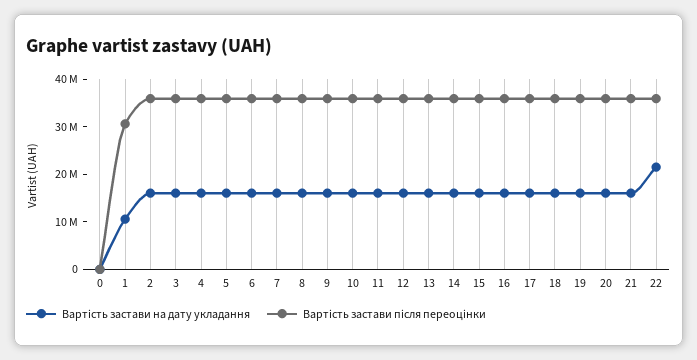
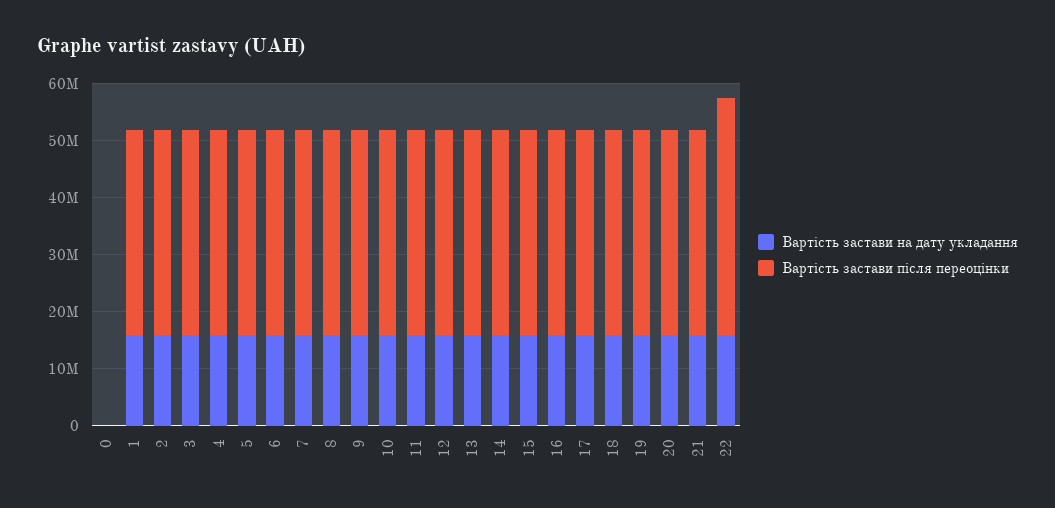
Вартість застави на дату укладання, 1: 10000000 -> 16000000
Вартість застави після переоцінки, 1: 30000000 -> 36000000
Вартість застави на дату укладання, 22: 22000000 -> 16000000
Вартість застави після переоцінки, 22: 36000000 -> 42000000

